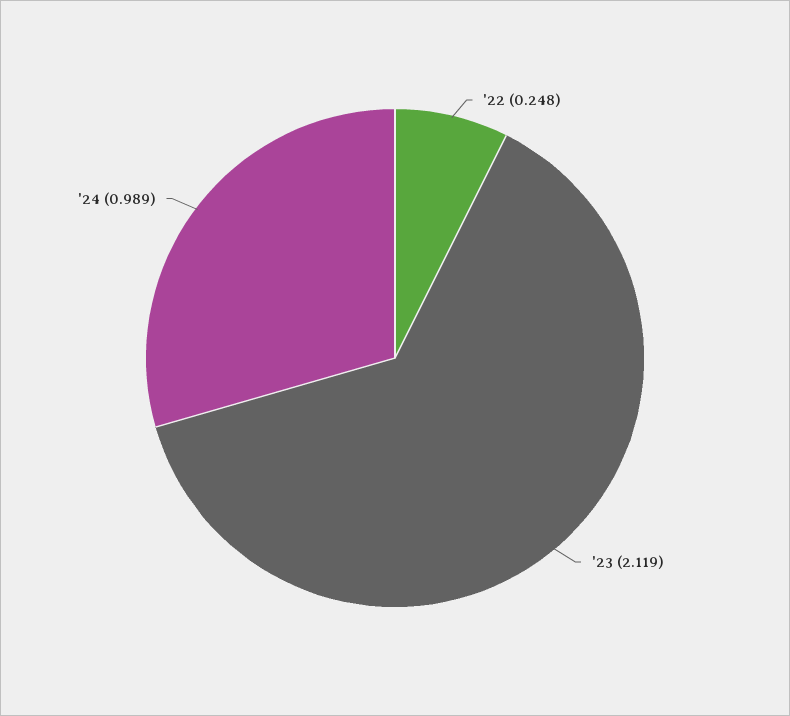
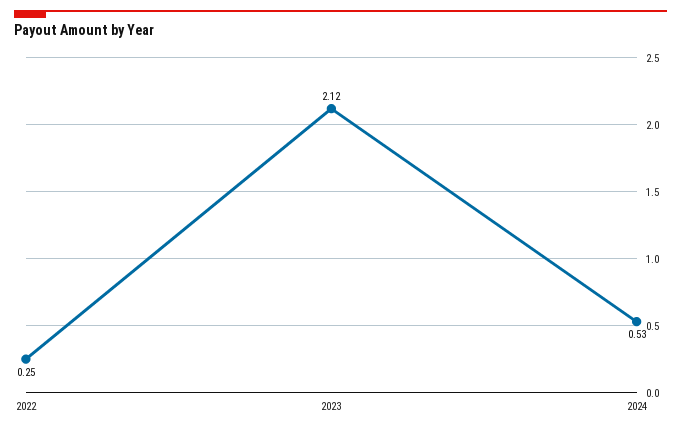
'24: 0.989 -> 0.53

